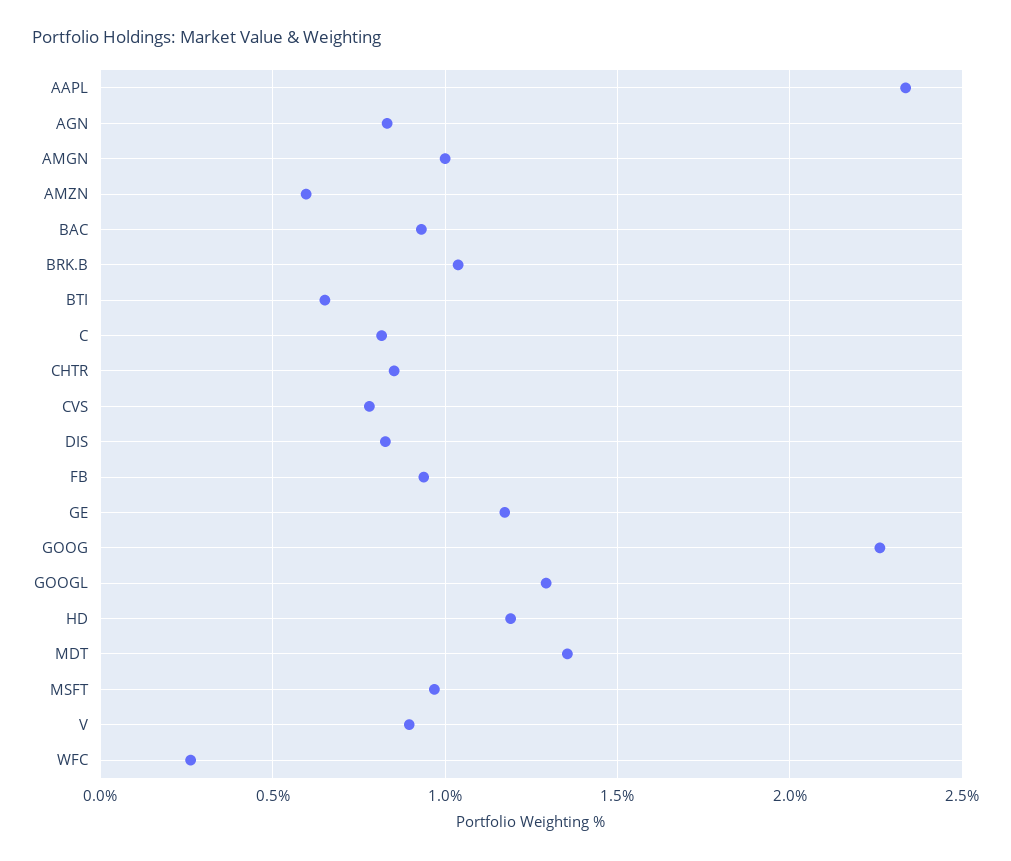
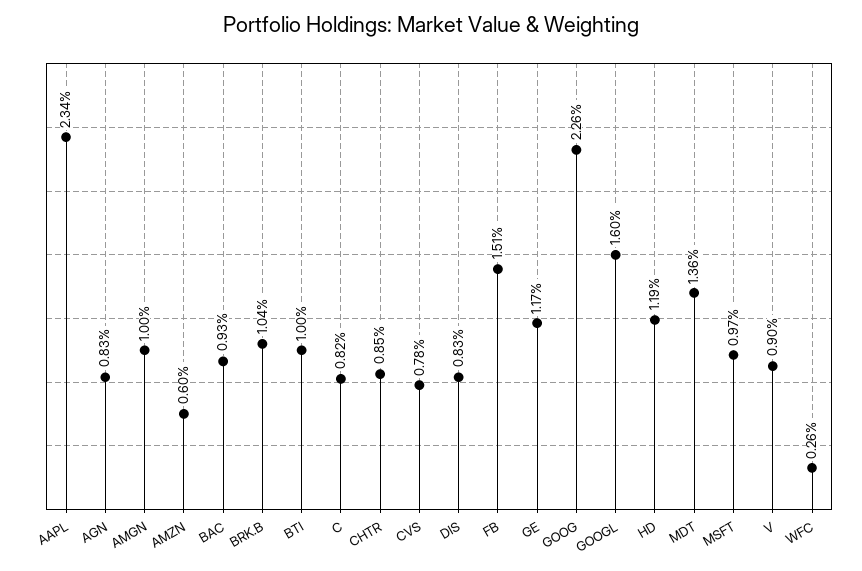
BTI: 0.65 -> 1
FB: 0.95 -> 1.51
GOOGL: 1.3 -> 1.6

